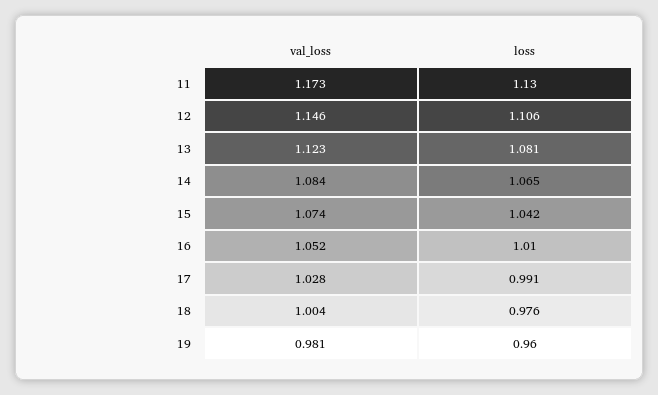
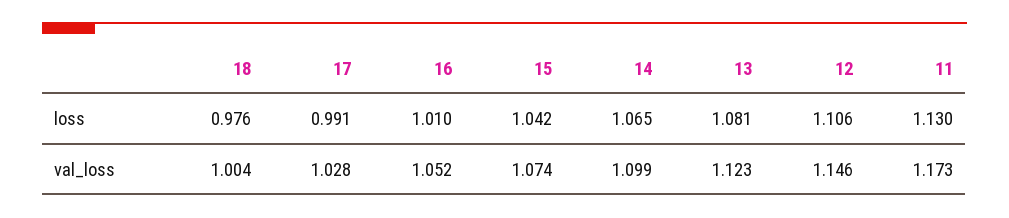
val_loss, 14: 1.084 -> 1.099
val_loss, 19: 0.981 -> none
loss, 19: 0.96 -> none

